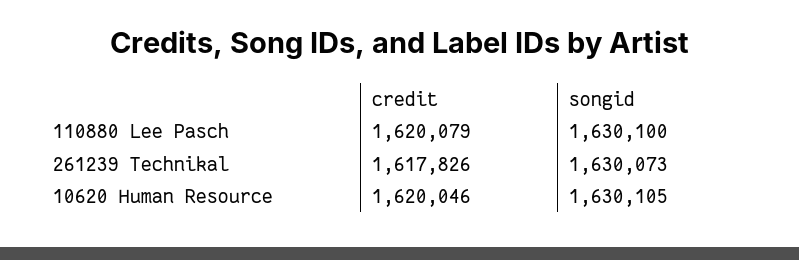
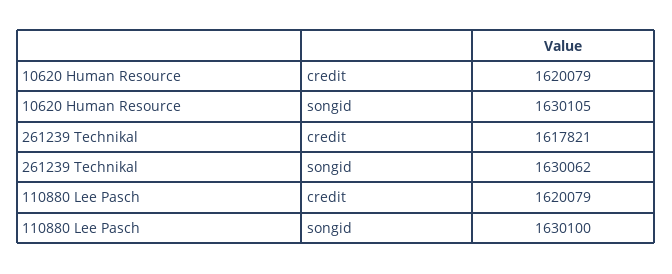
credit, 261239 Technikal: 1617826 -> 1617821
songid, 261239 Technikal: 1630073 -> 1630062
credit, 10620 Human Resource: 1620046 -> 1620079

